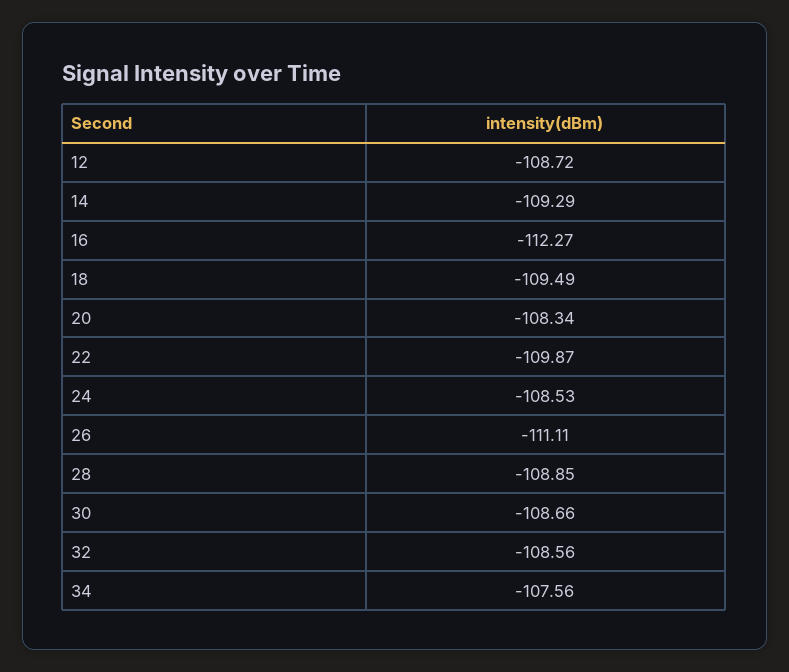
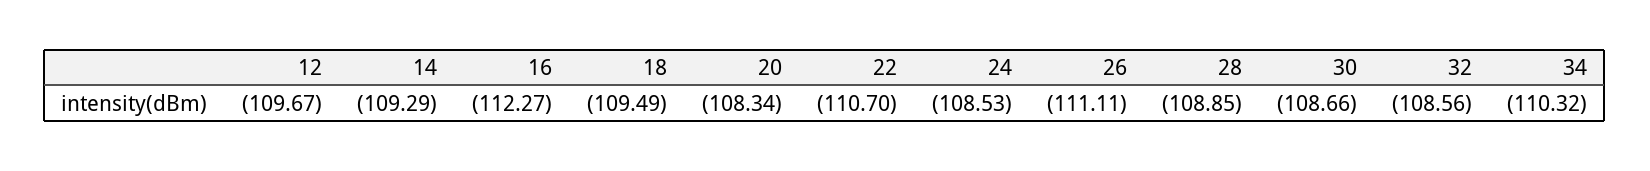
12: -108.72 -> -109.67
22: -109.87 -> -110.7
34: -107.56 -> -110.32

